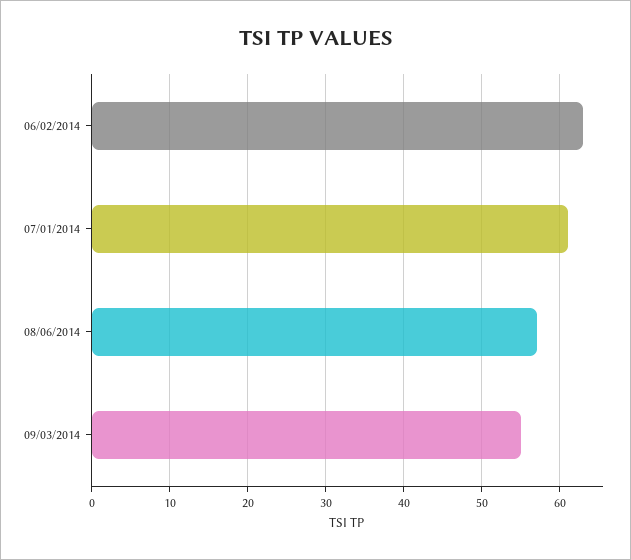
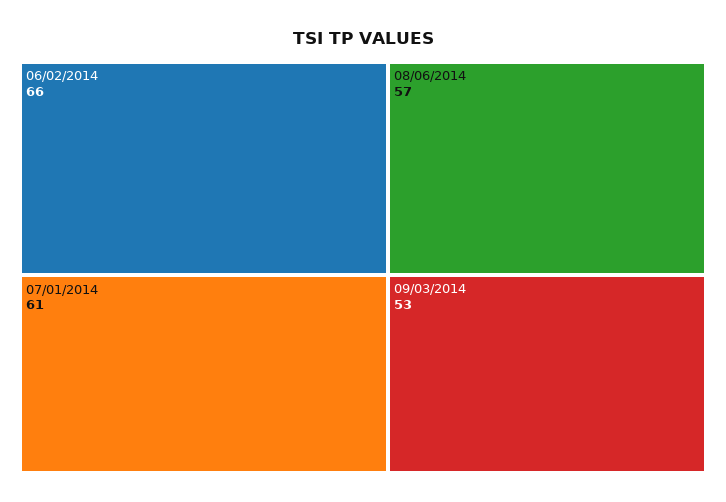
06/02/2014: 63 -> 66
09/03/2014: 55 -> 53

